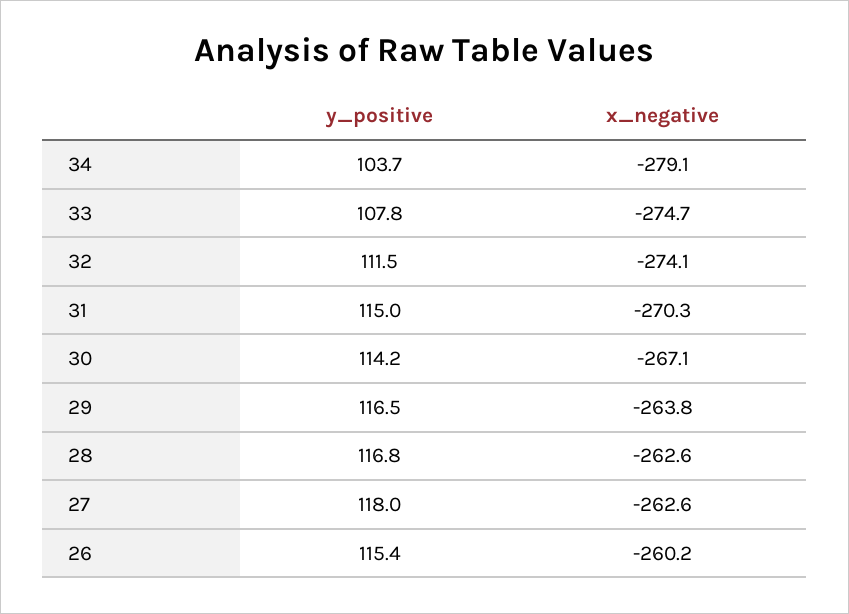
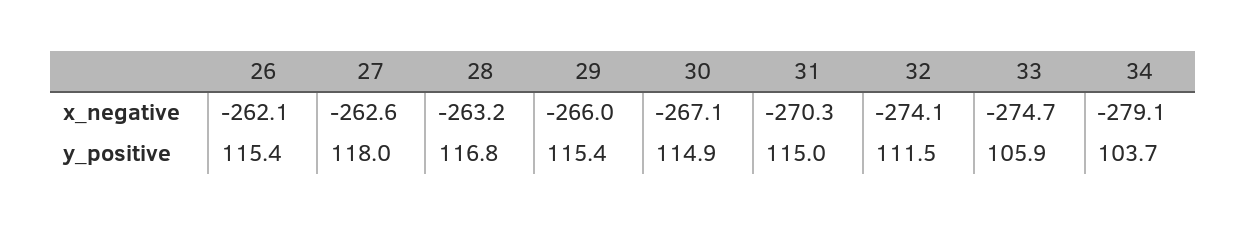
y_positive, 33: 107.8 -> 105.9
y_positive, 30: 114.2 -> 114.9
y_positive, 29: 116.5 -> 115.4
x_negative, 29: -263.8 -> -266
x_negative, 28: -262.6 -> -263.2
x_negative, 26: -260.2 -> -262.1

